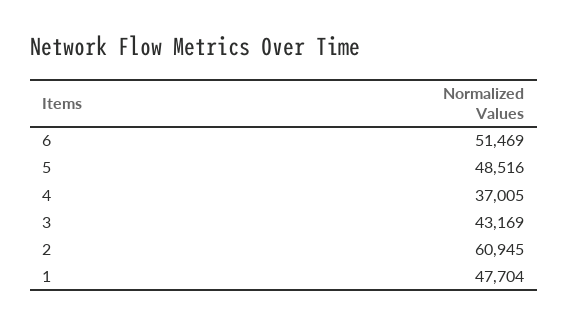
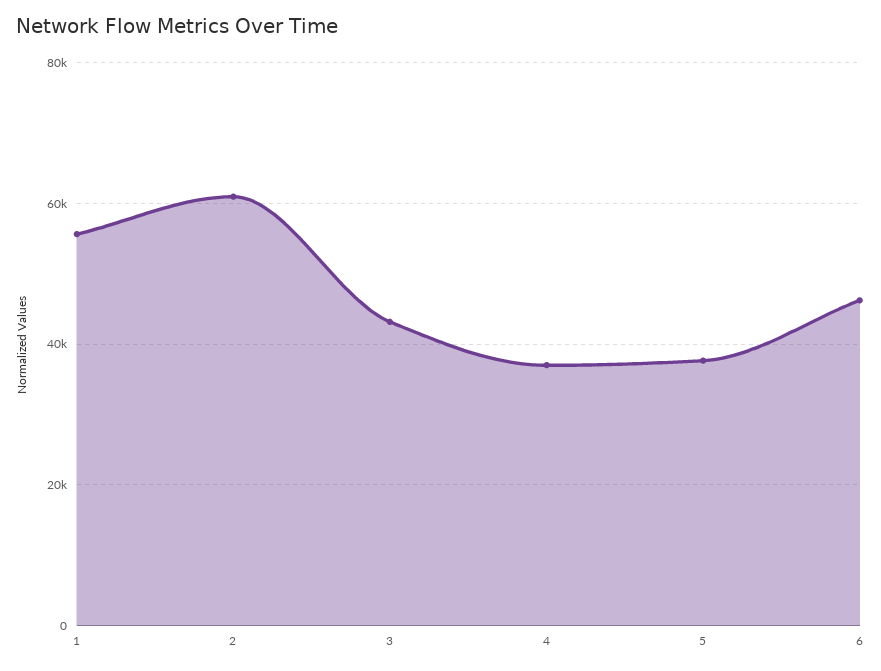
6: 51469 -> 46000
5: 48516 -> 38000
1: 47704 -> 56000

